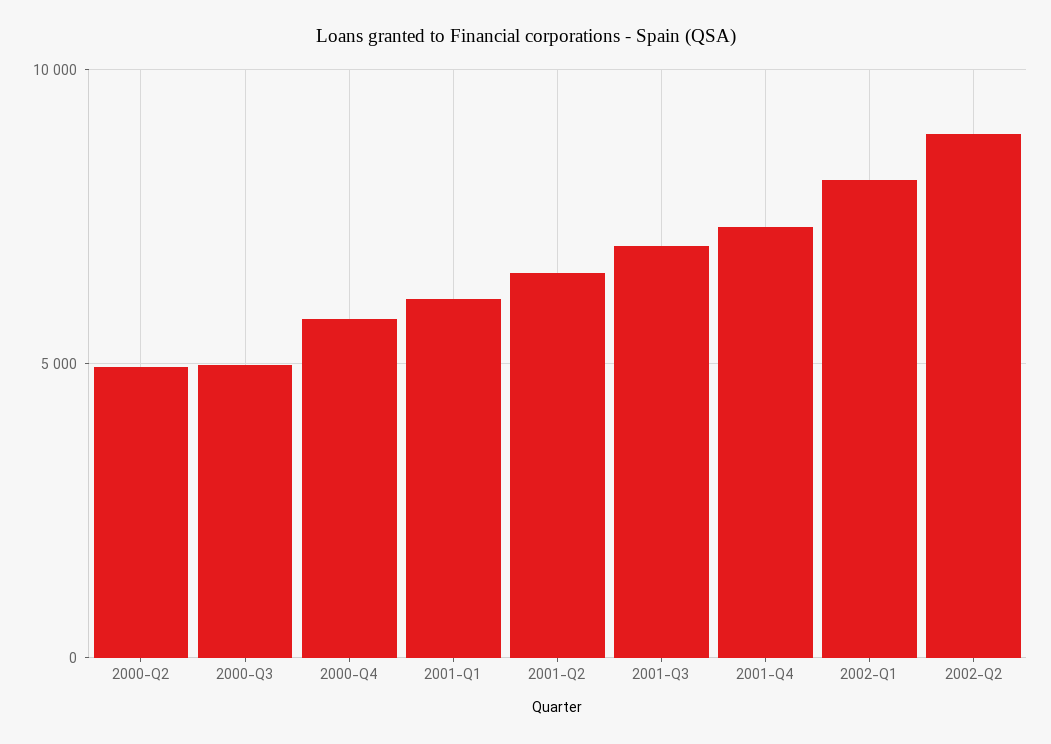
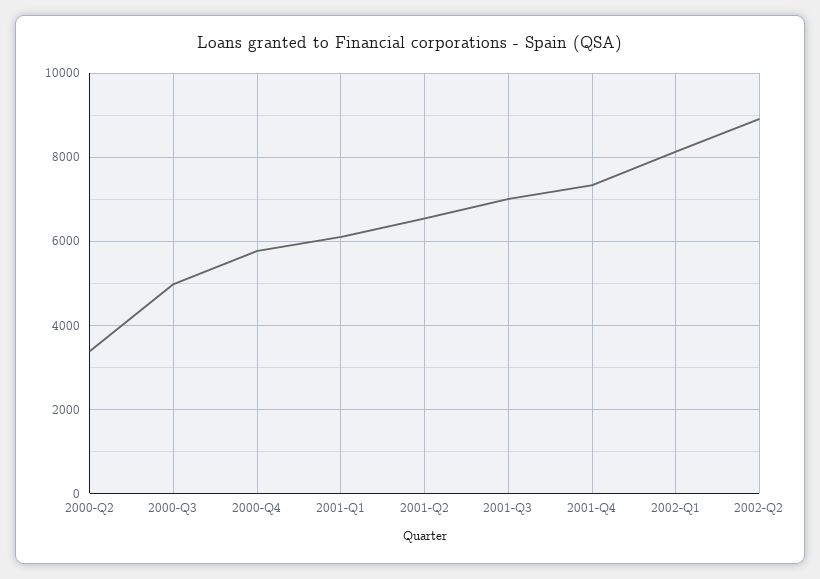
2000-Q2: 5000 -> 3400

